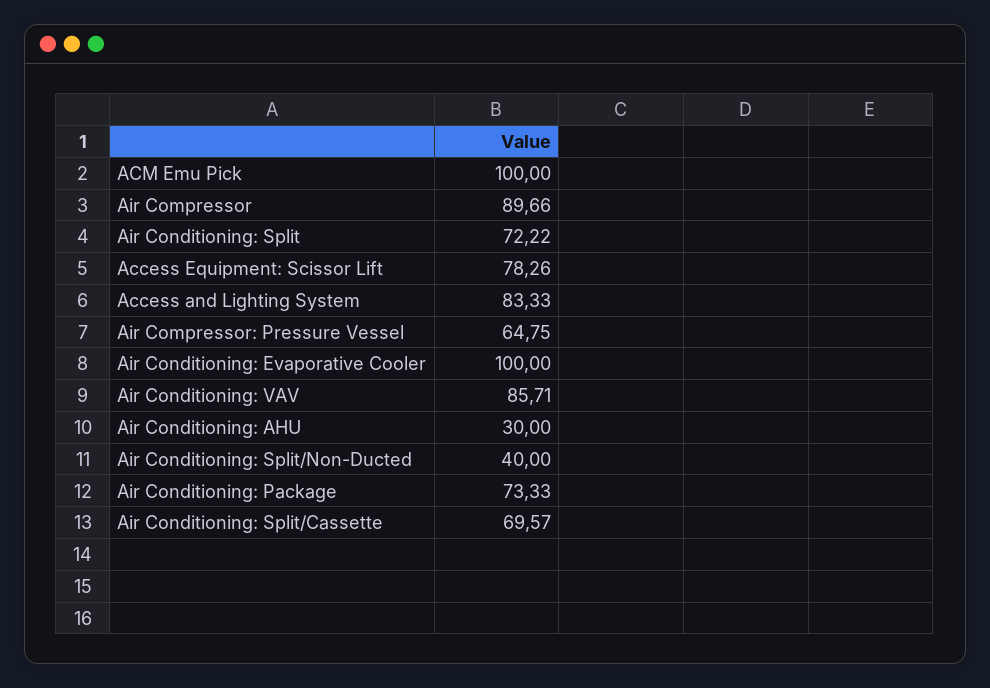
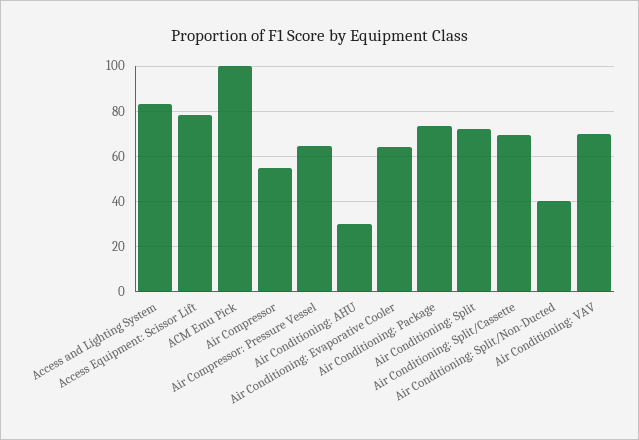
Air Compressor: 89.66 -> 55
Air Conditioning: Evaporative Cooler: 100 -> 65
Air Conditioning: VAV: 85.71 -> 70

